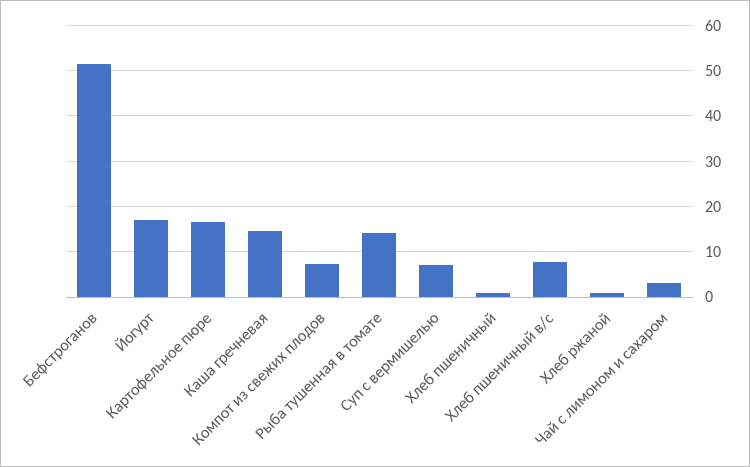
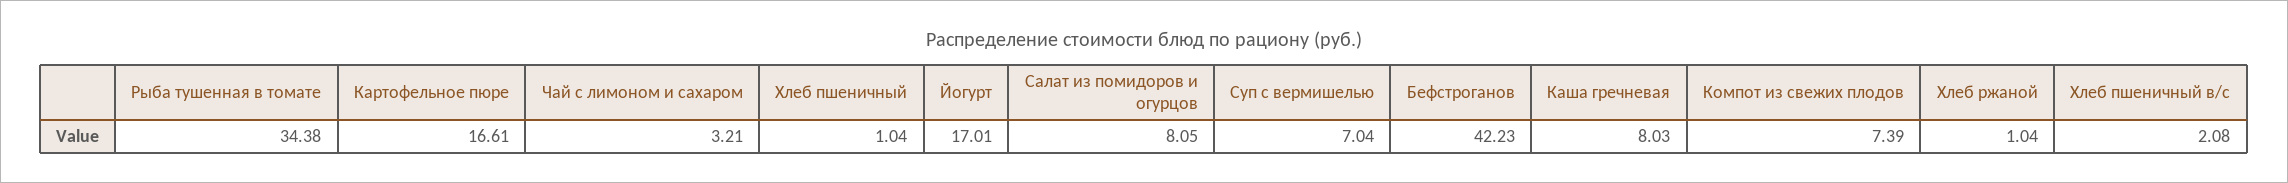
Бефстроганов: 52 -> 42.23
Каша гречневая: 14 -> 8.03
Рыба тушенная в томате: 14 -> 34.38
Хлеб пшеничный в/с: 8 -> 2.08
Салат из помидоров и огурцов: none -> 8.05

